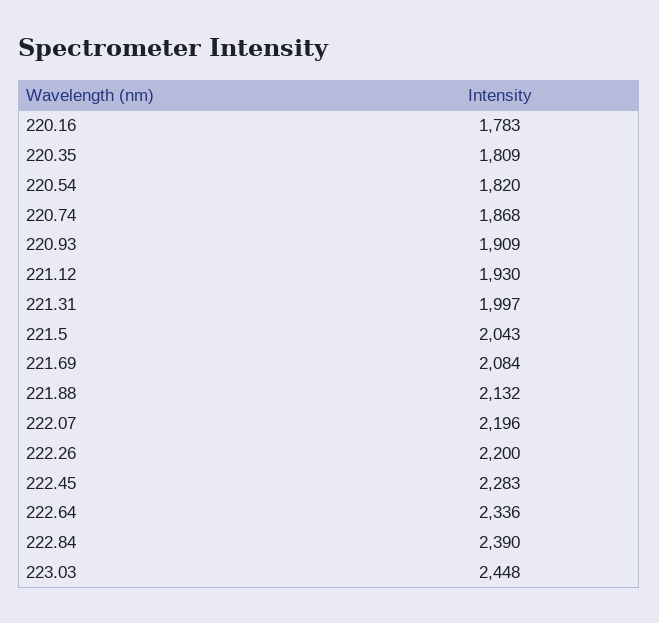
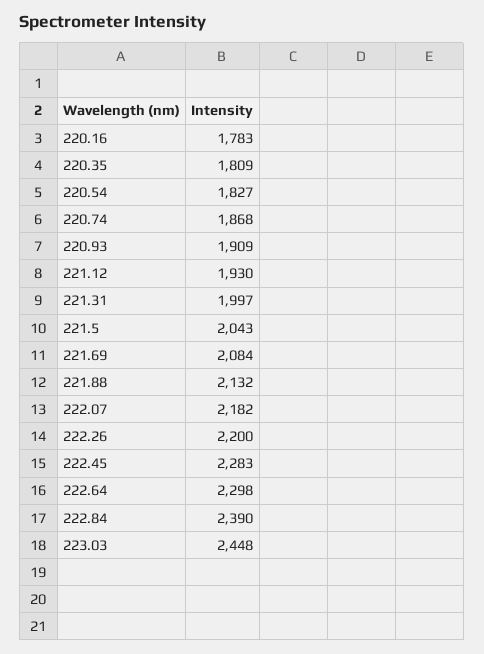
220.54: 1820 -> 1827
222.07: 2196 -> 2182
222.64: 2336 -> 2298

